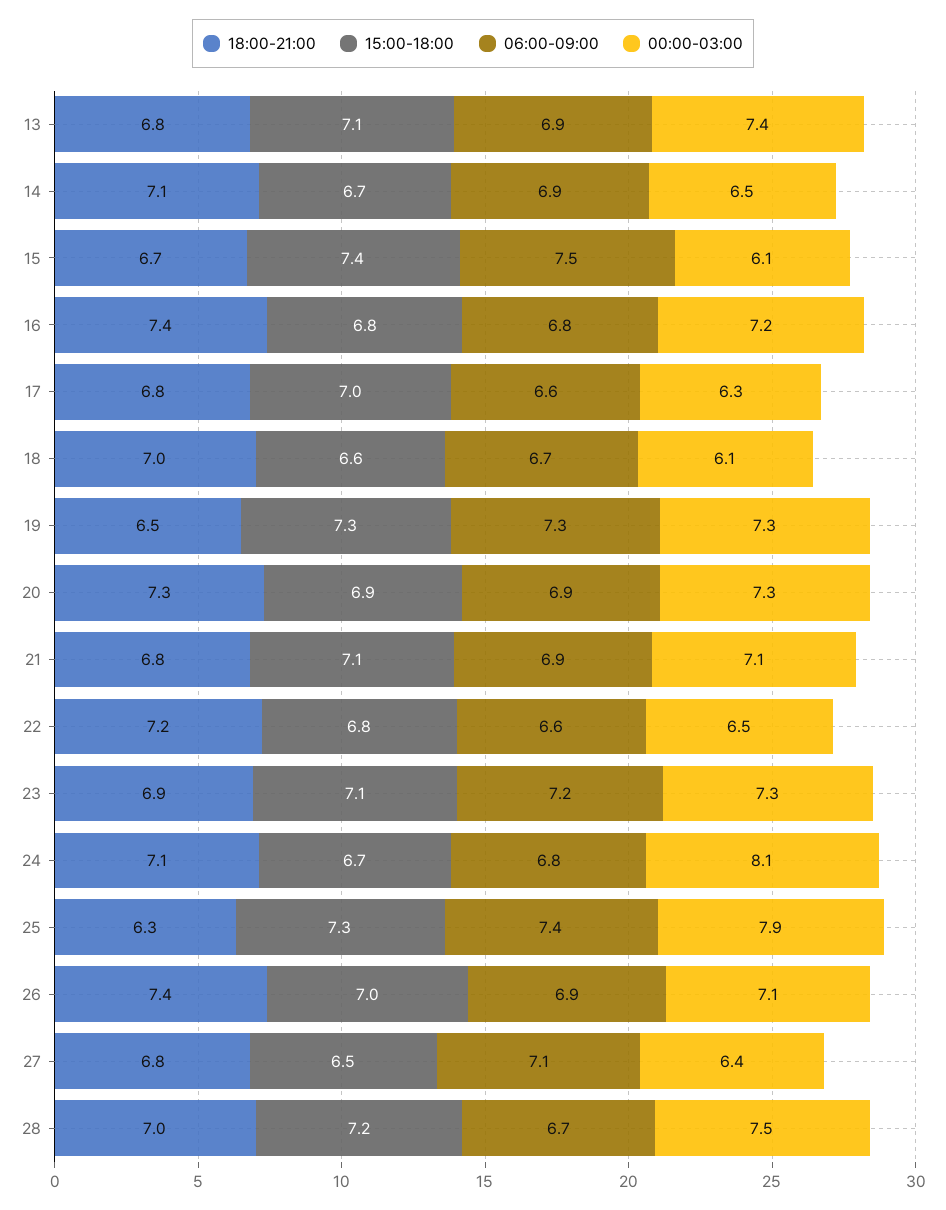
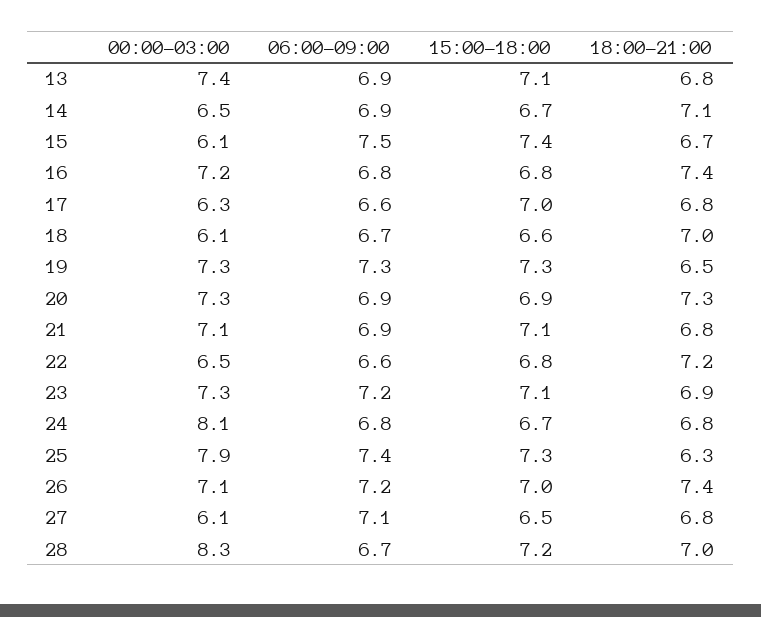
18:00-21:00, 24: 7.1 -> 6.8
06:00-09:00, 26: 6.9 -> 7.2
00:00-03:00, 27: 6.4 -> 6.1
00:00-03:00, 28: 7.5 -> 8.3

